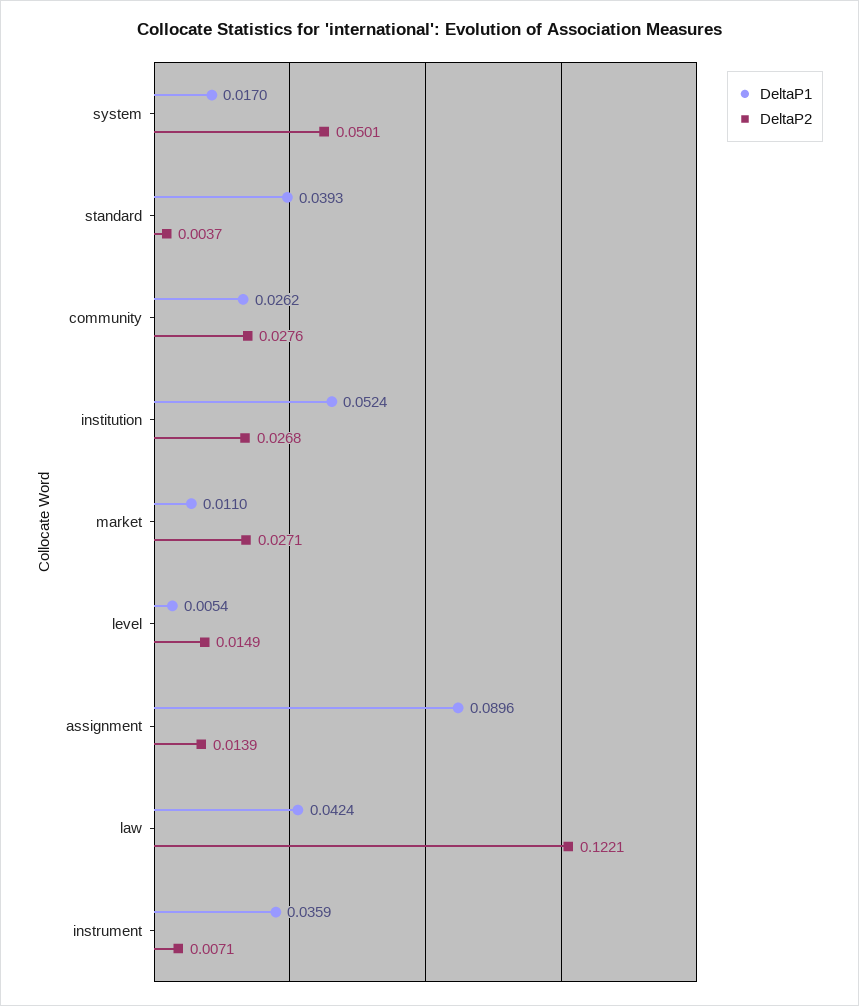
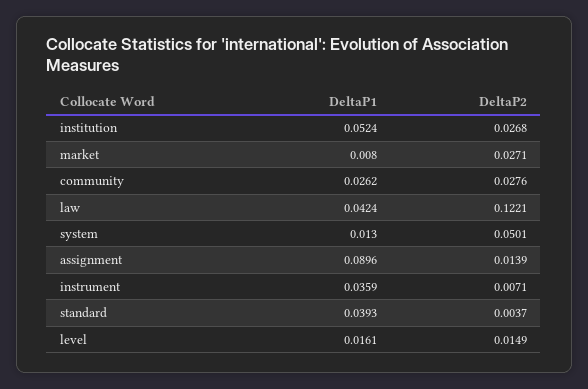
DeltaP1, system: 0.017 -> 0.013
DeltaP1, market: 0.011 -> 0.008
DeltaP1, level: 0.0054 -> 0.0161

